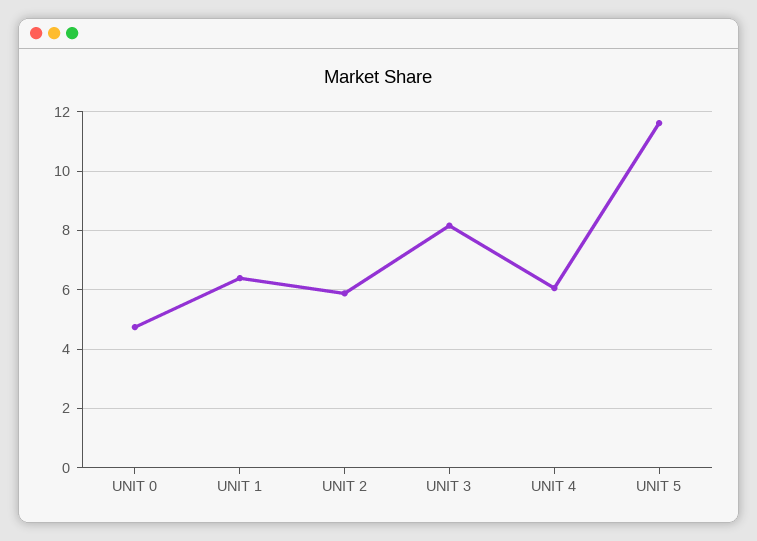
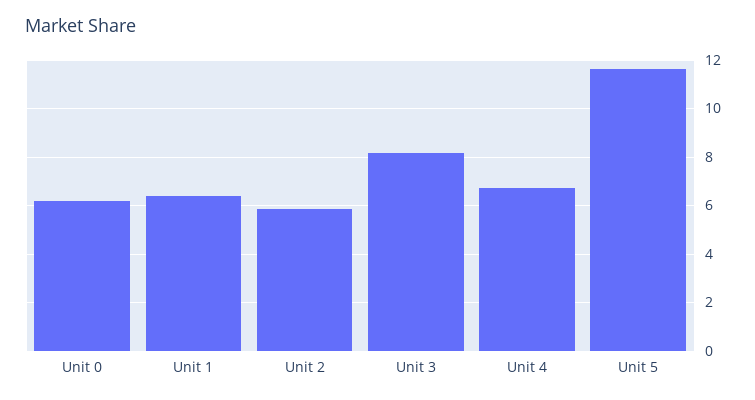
UNIT 0: 4.75 -> 6.25
UNIT 4: 6 -> 6.75

